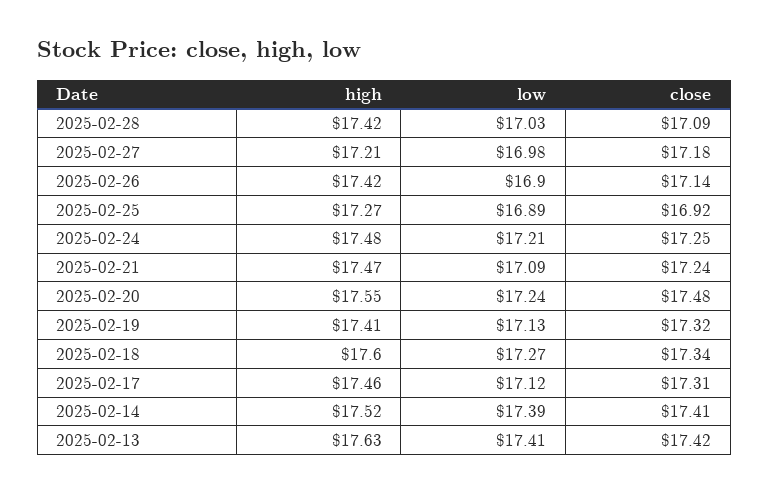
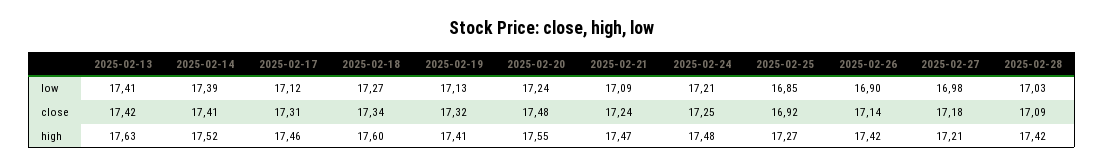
low, 2025-02-25: 16.89 -> 16.85

